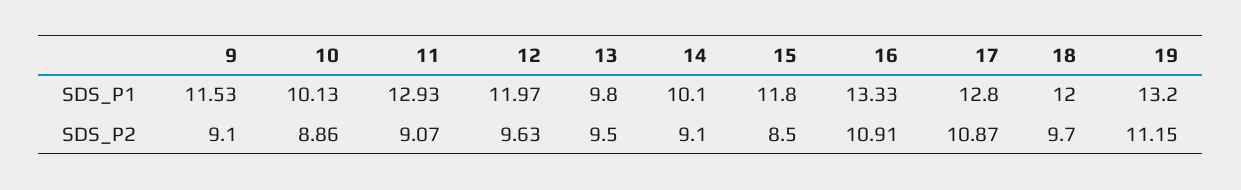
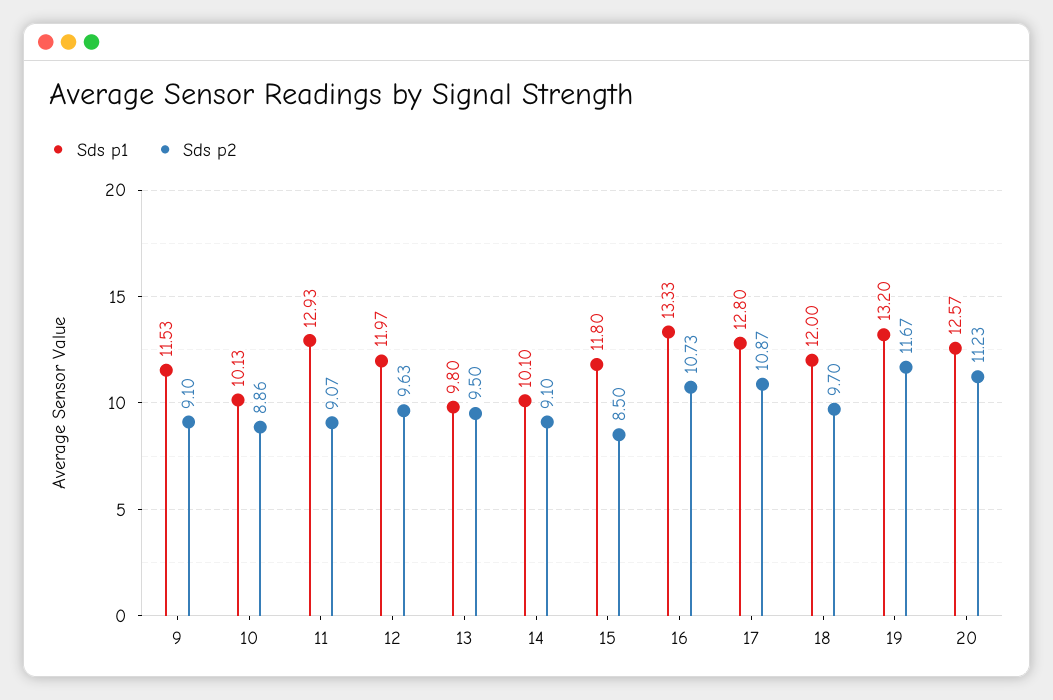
SDS_P2, 16: 10.91 -> 10.73
SDS_P2, 19: 11.15 -> 11.67
SDS_P1, 20: none -> 12.57
SDS_P2, 20: none -> 11.23

